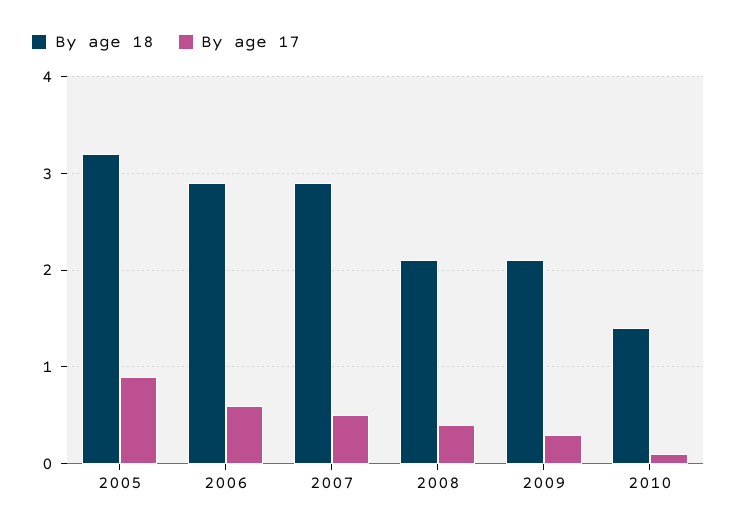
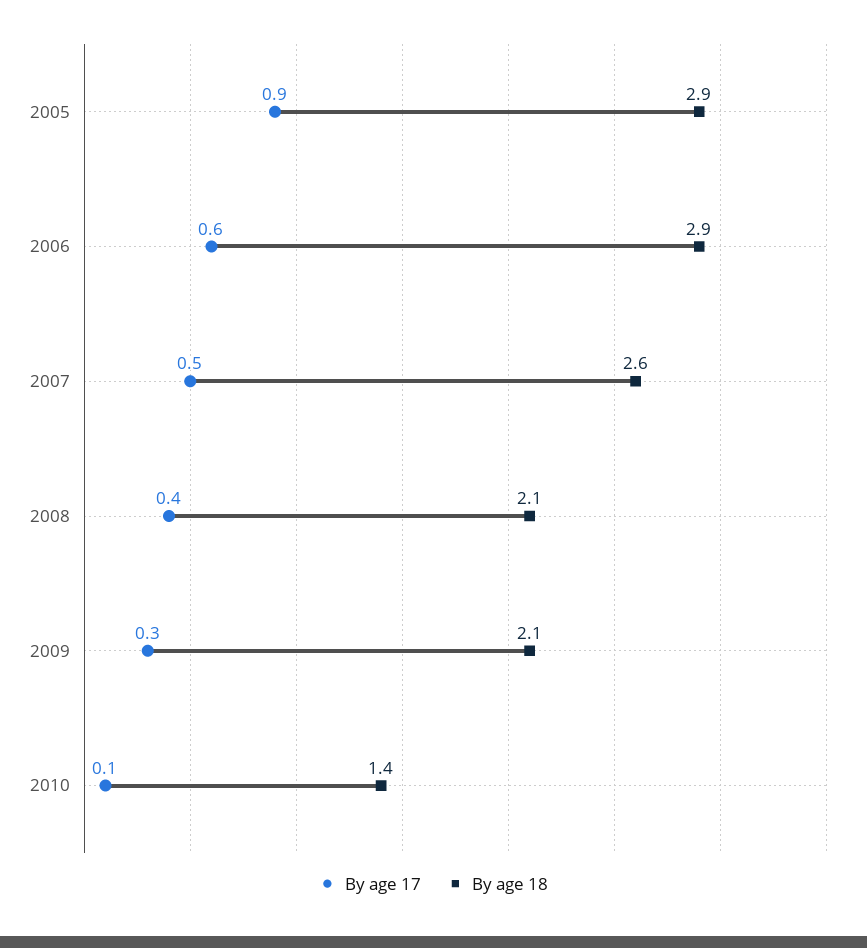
By age 18, 2005: 3.2 -> 2.9
By age 18, 2007: 2.9 -> 2.6

